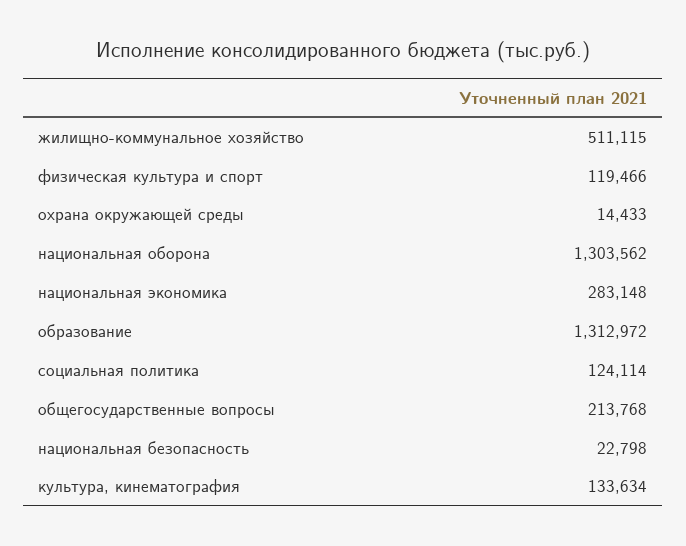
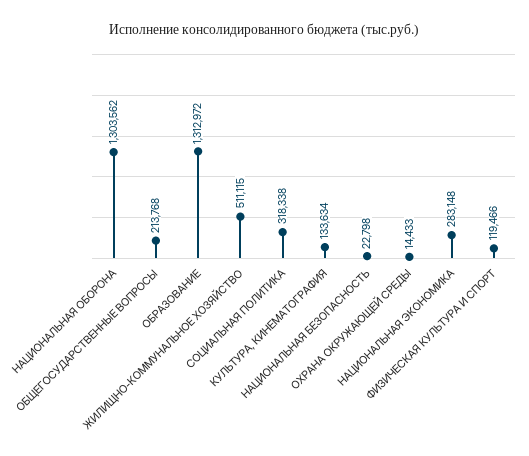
социальная политика: 124114 -> 318338

